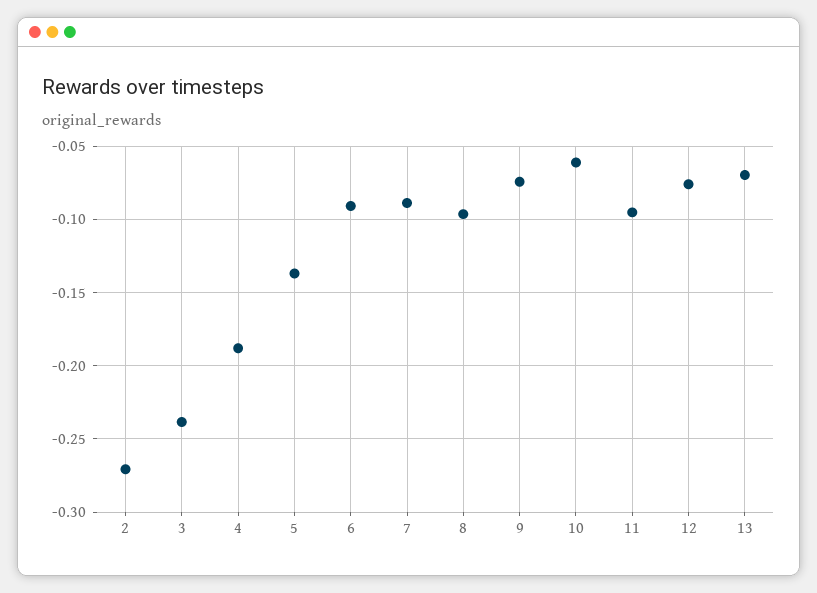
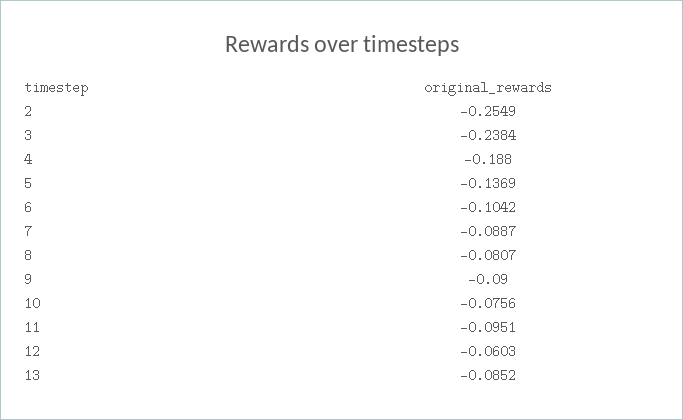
2: -0.27 -> -0.2549
6: -0.09 -> -0.1042
8: -0.095 -> -0.0807
9: -0.075 -> -0.09
10: -0.06 -> -0.0756
12: -0.075 -> -0.0603
13: -0.07 -> -0.0852

